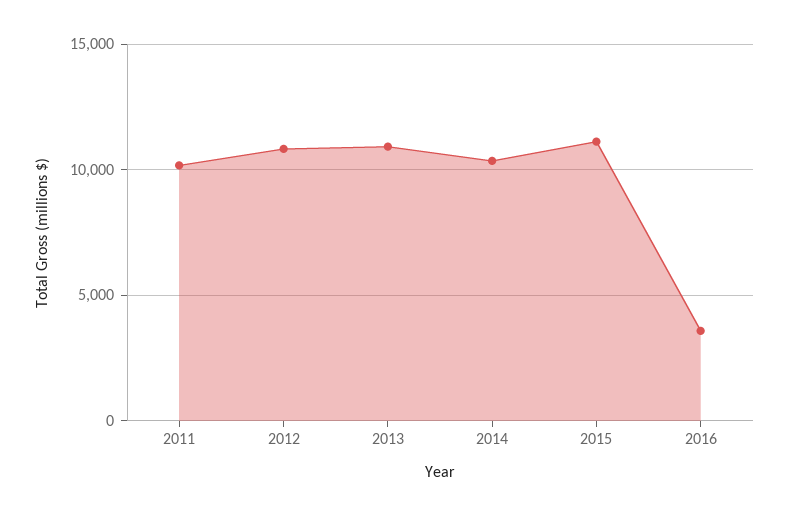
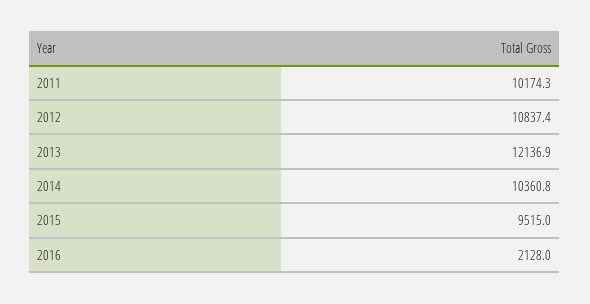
2013: 11000 -> 12136.9
2015: 11000 -> 9515
2016: 3500 -> 2128

